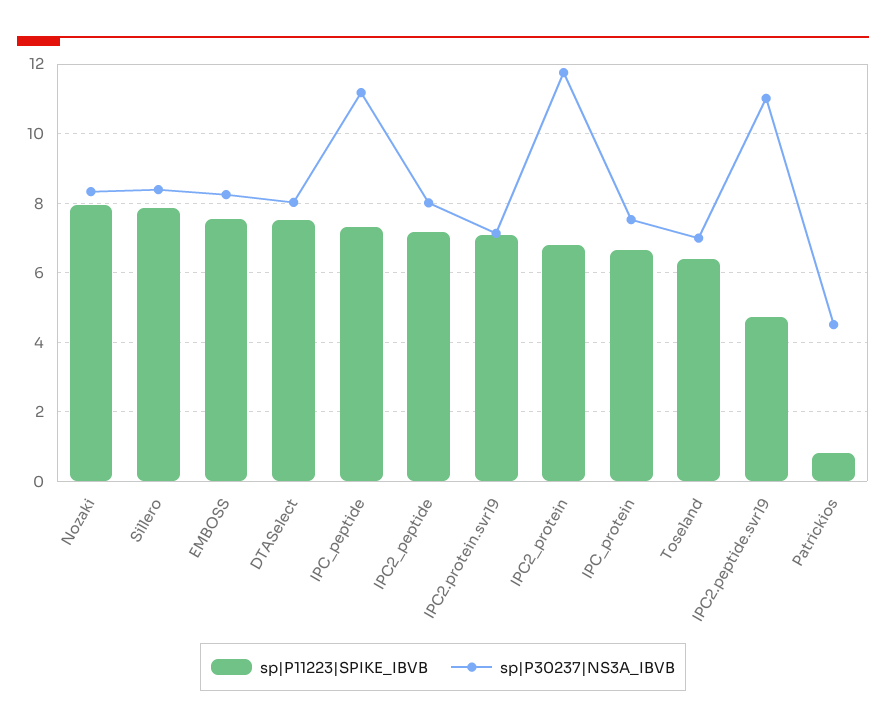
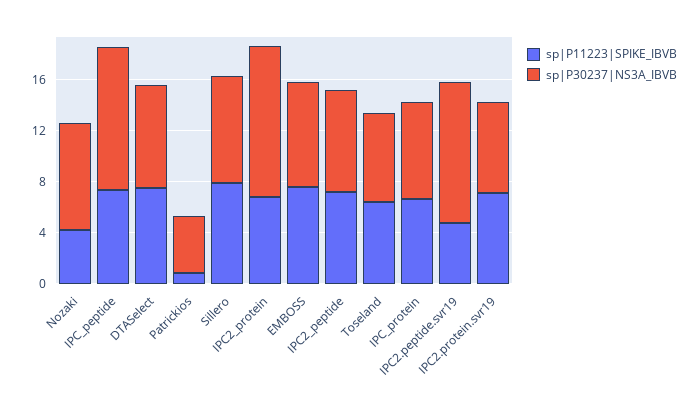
sp|P11223|SPIKE_IBVB, Nozaki: 8 -> 4

